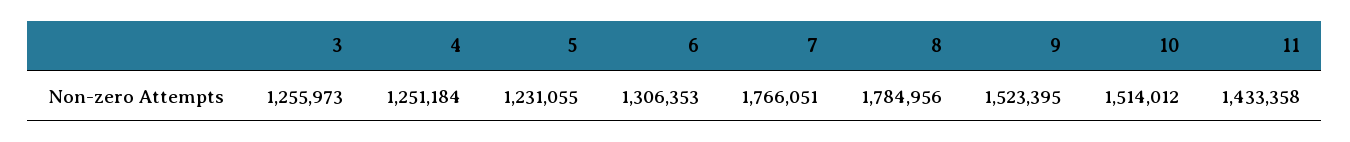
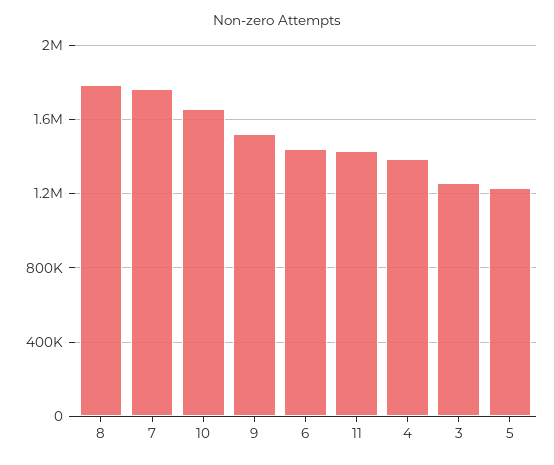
4: 1251184 -> 1400000
6: 1306353 -> 1450000
10: 1514012 -> 1650000

